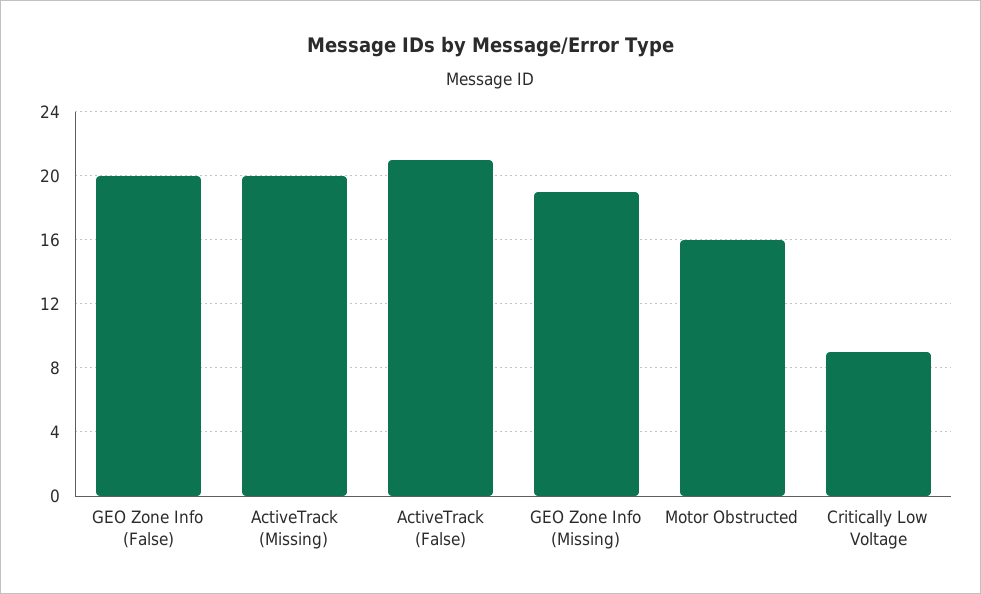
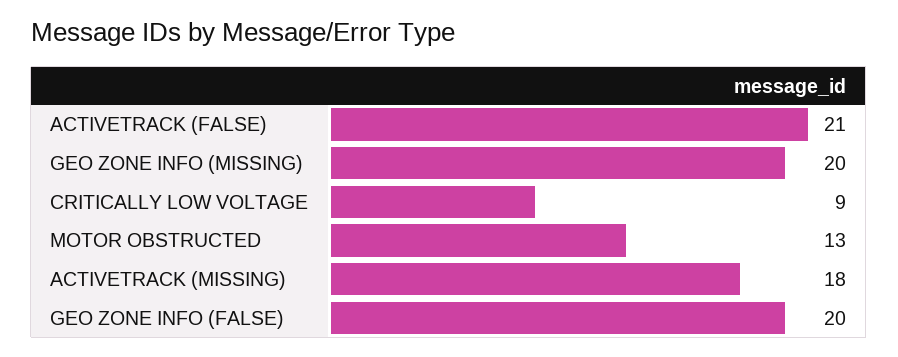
ActiveTrack (Missing): 20 -> 18
GEO Zone Info (Missing): 19 -> 20
Motor Obstructed: 16 -> 13

